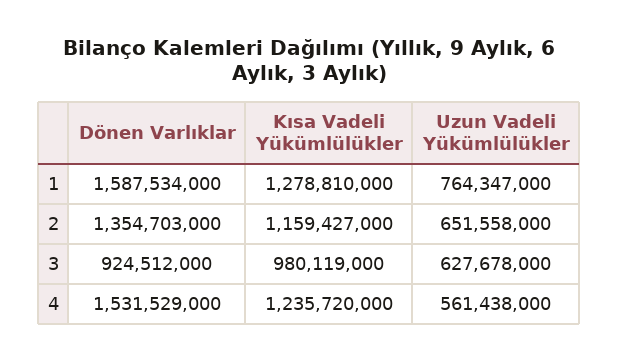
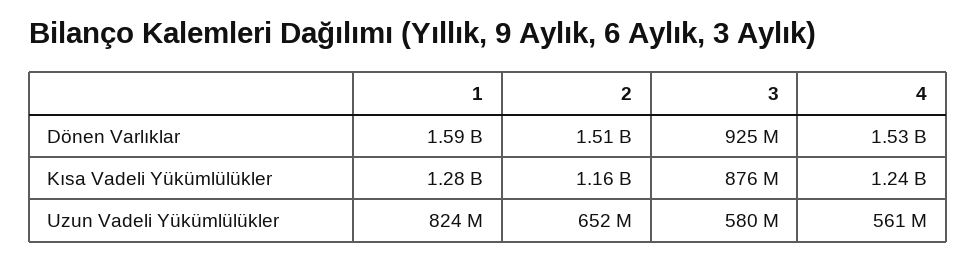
Uzun Vadeli Yükümlülükler, 1: 764347000 -> 824000000
Dönen Varlıklar, 2: 1354703000 -> 1510000000
Kısa Vadeli Yükümlülükler, 3: 980119000 -> 876000000
Uzun Vadeli Yükümlülükler, 3: 627678000 -> 580000000

